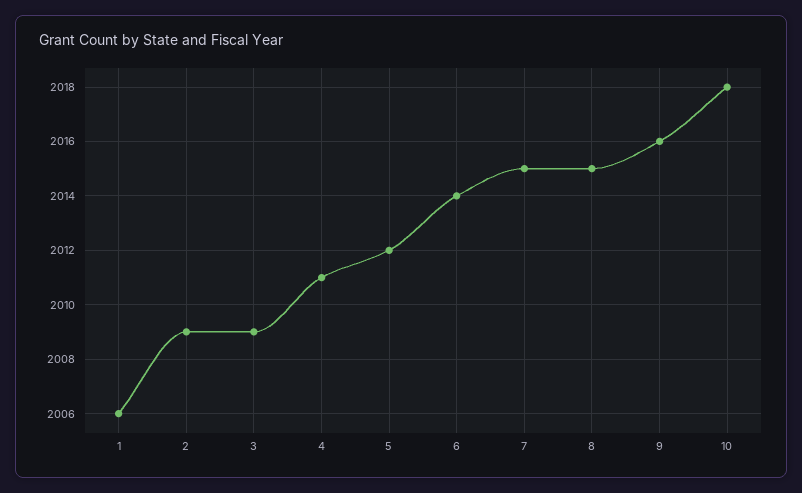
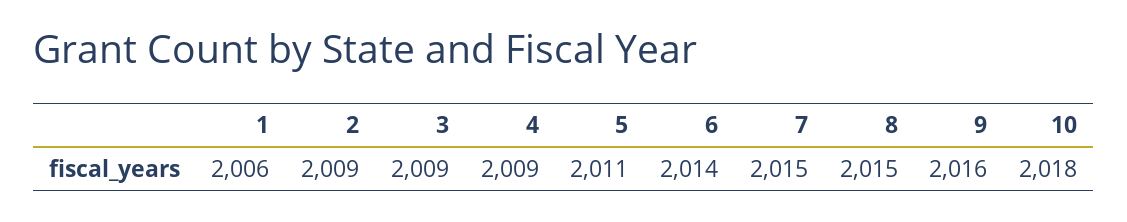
4: 2011 -> 2009
5: 2012 -> 2011

